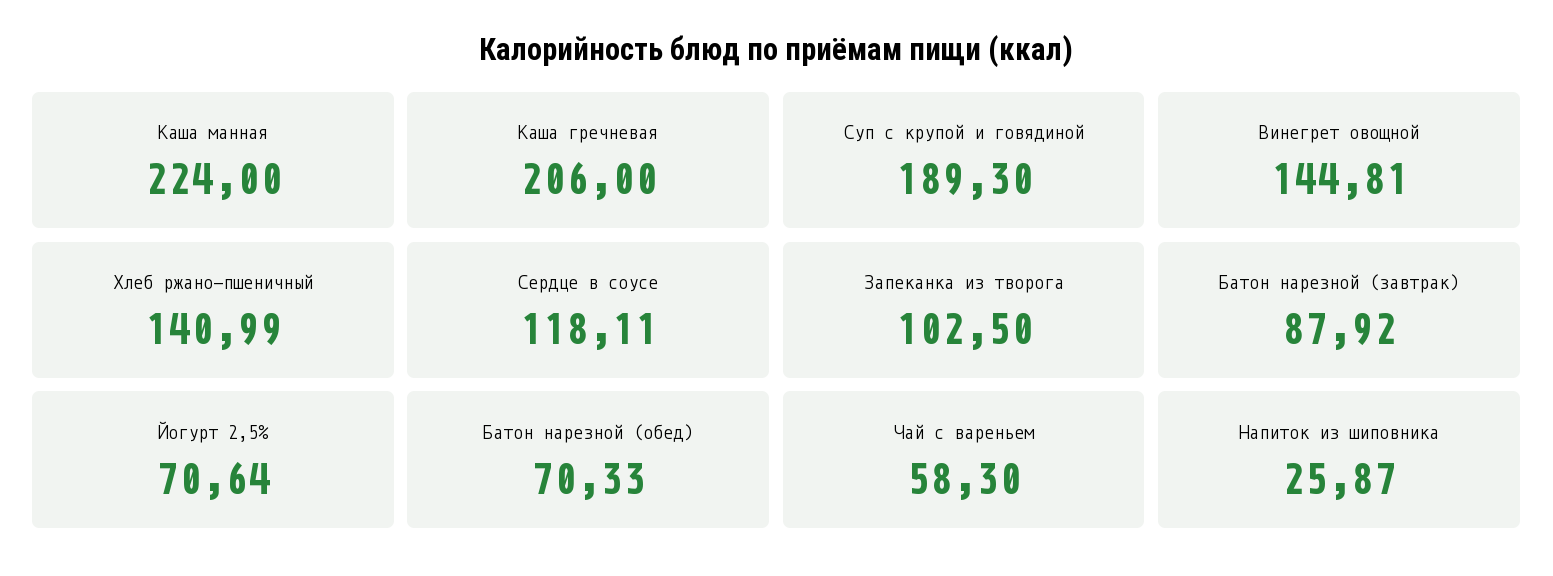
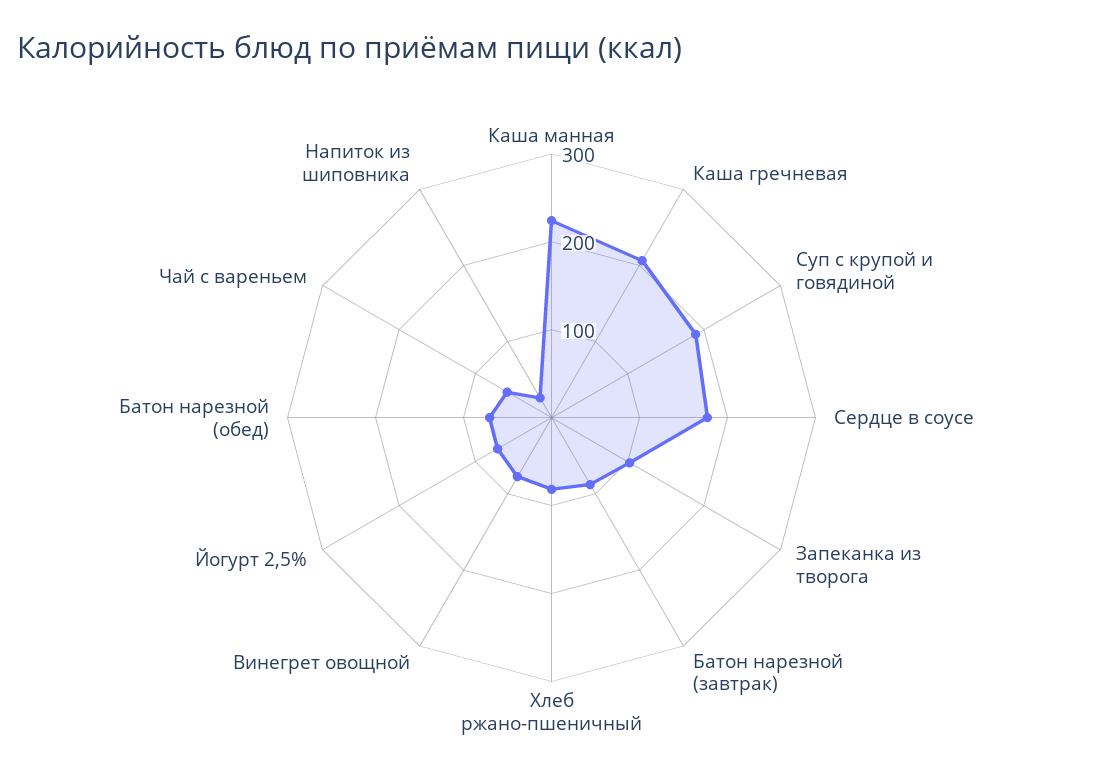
Винегрет овощной: 144.81 -> 80
Хлеб ржано-пшеничный: 140.99 -> 80
Сердце в соусе: 118.11 -> 180

